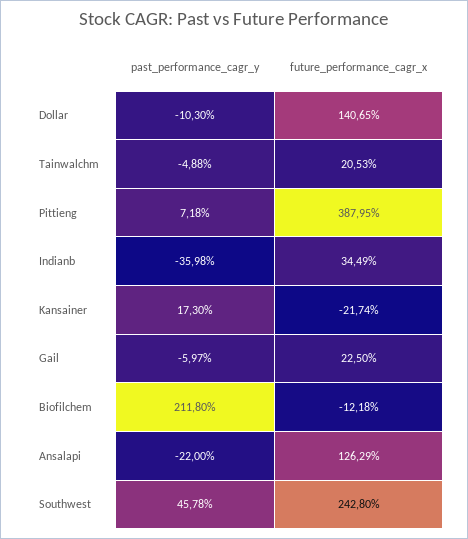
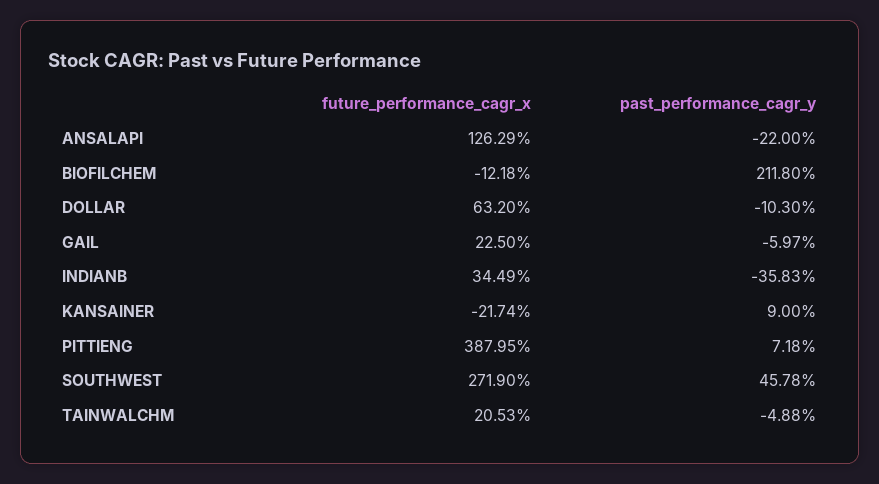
future_performance_cagr_x, Dollar: 140.65 -> 63.2
past_performance_cagr_y, Indianb: -35.98 -> -35.83
past_performance_cagr_y, Kansainer: 17.3 -> 9
future_performance_cagr_x, Southwest: 242.8 -> 271.9

